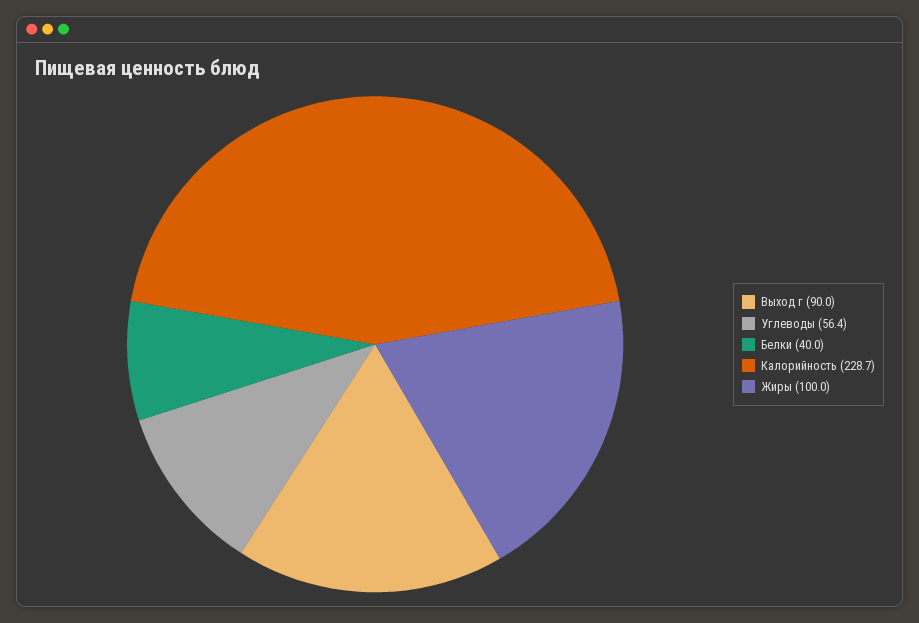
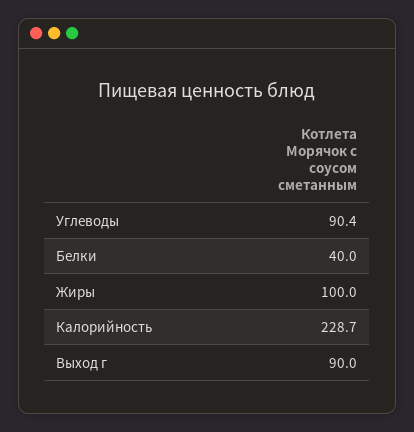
Углеводы: 56.4 -> 90.4

